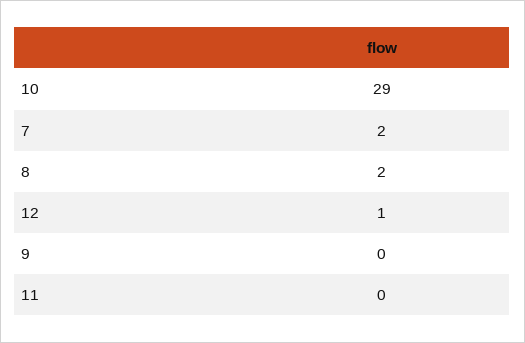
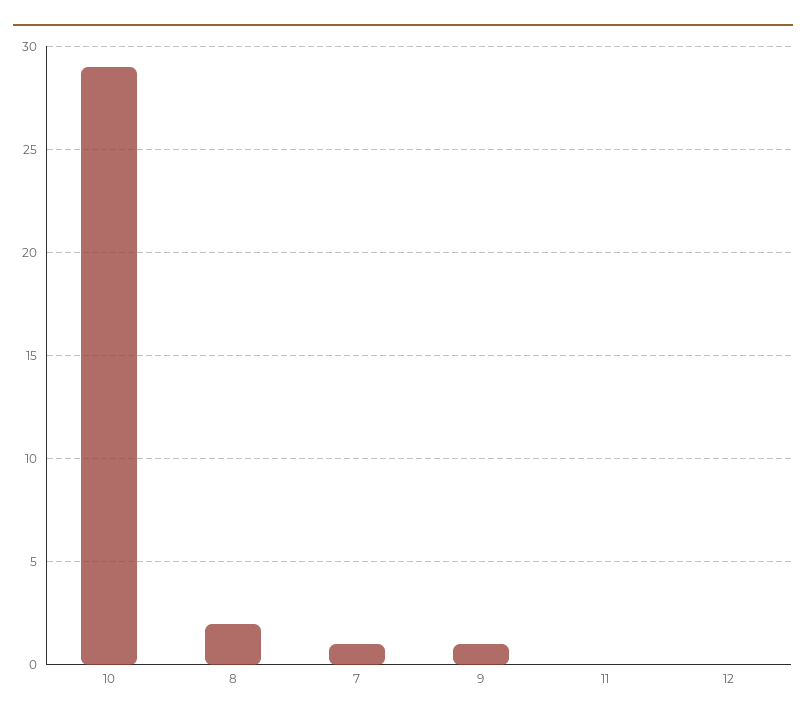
7: 2 -> 1
12: 1 -> 0
9: 0 -> 1

